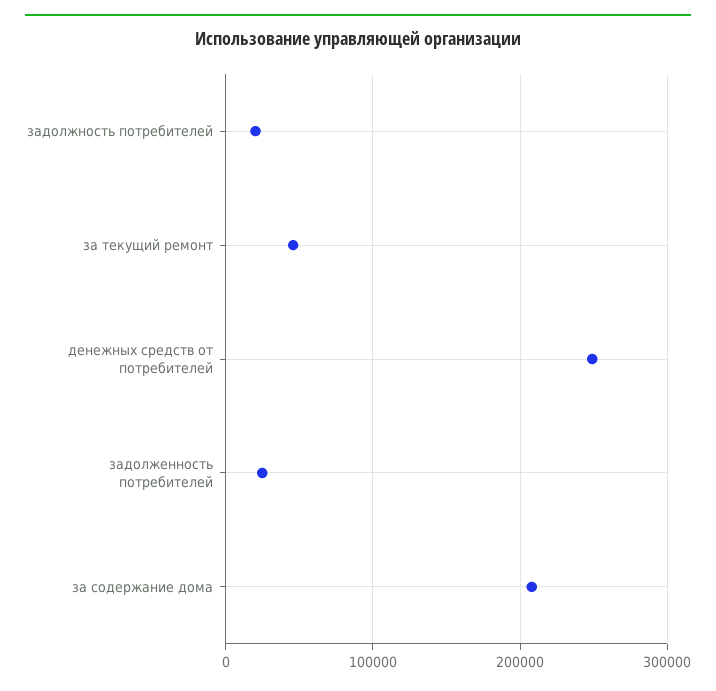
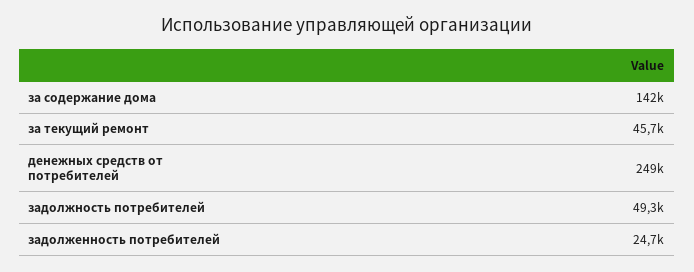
задолжность потребителей: 20000 -> 49300
за содержание дома: 210000 -> 142000

